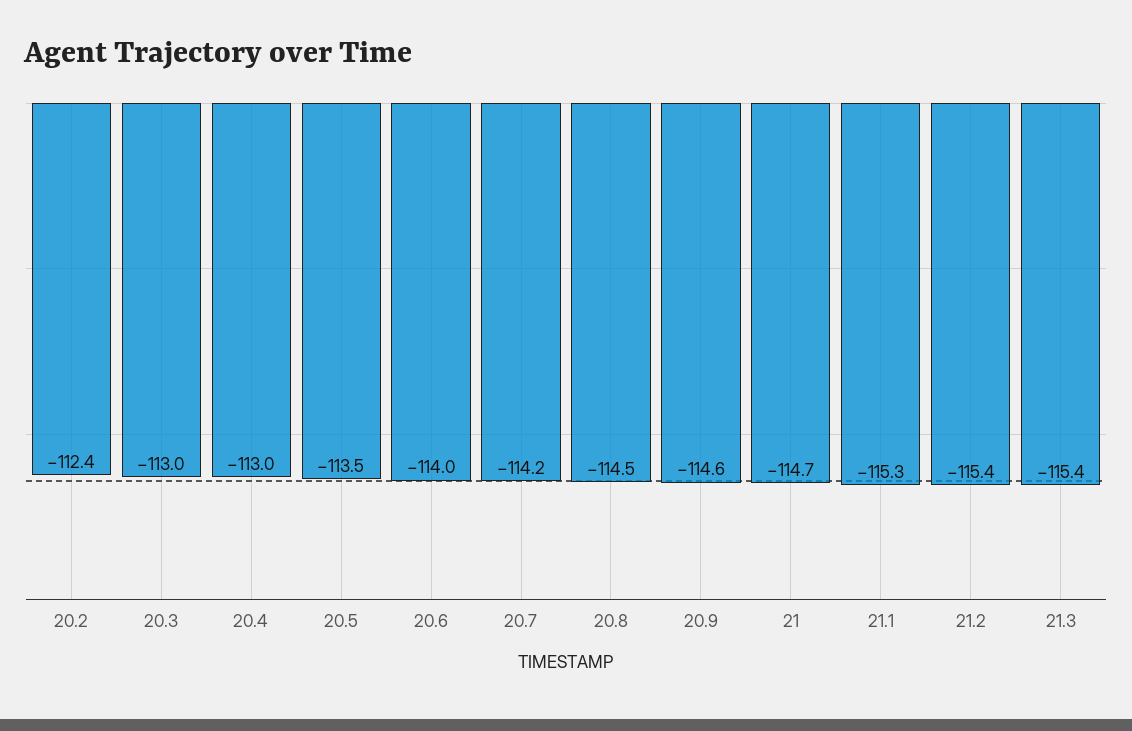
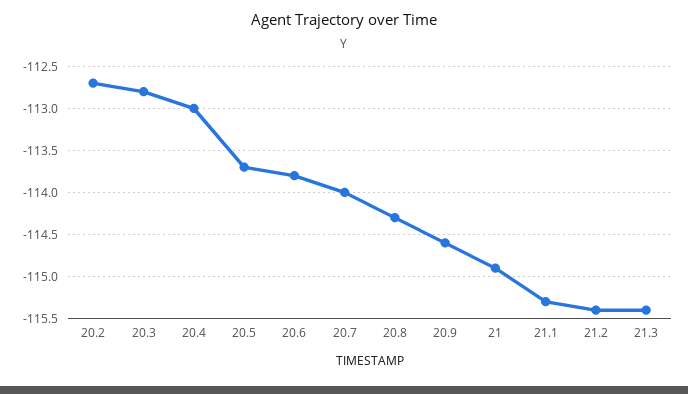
20.2: -112.4 -> -112.7
20.3: -113 -> -112.8
20.5: -113.5 -> -113.7
20.6: -114 -> -113.8
20.7: -114.2 -> -114
20.8: -114.5 -> -114.3
21: -114.7 -> -114.9

